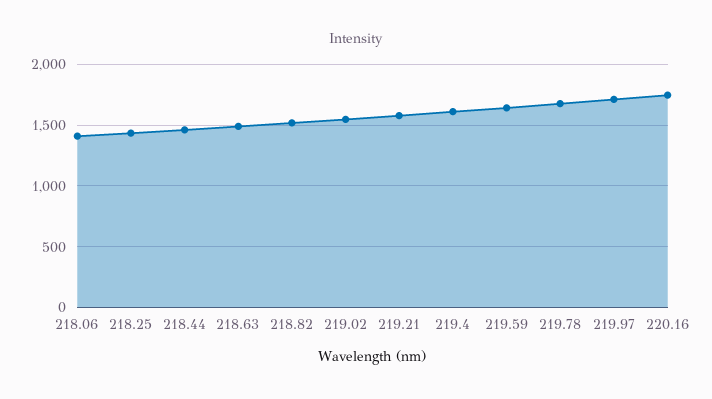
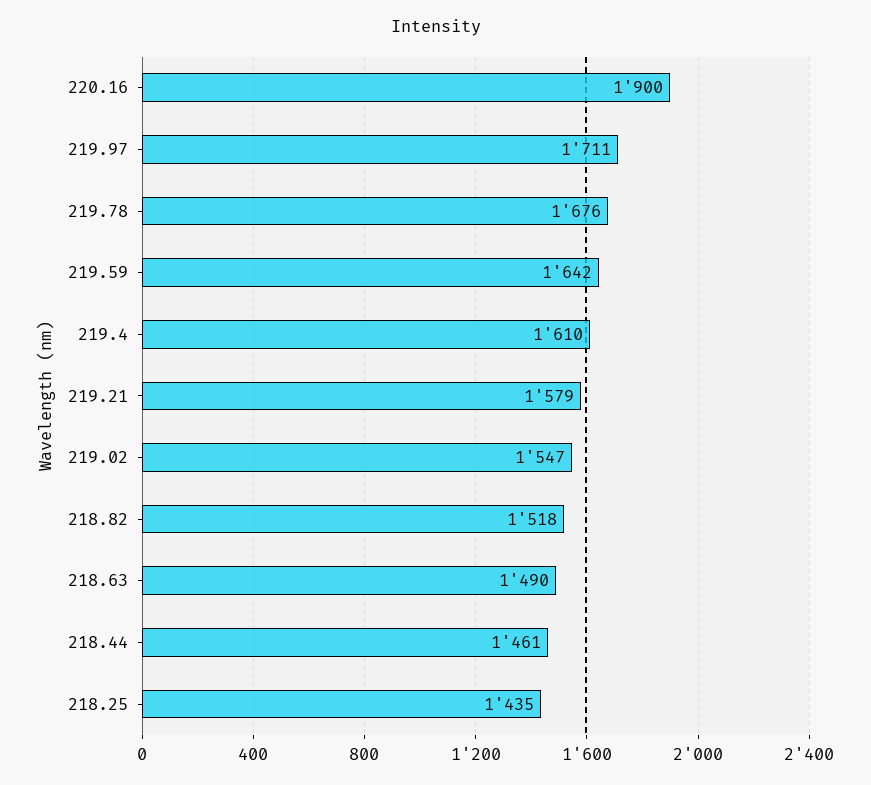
218.06: 1400 -> none
220.16: 1750 -> 1900

